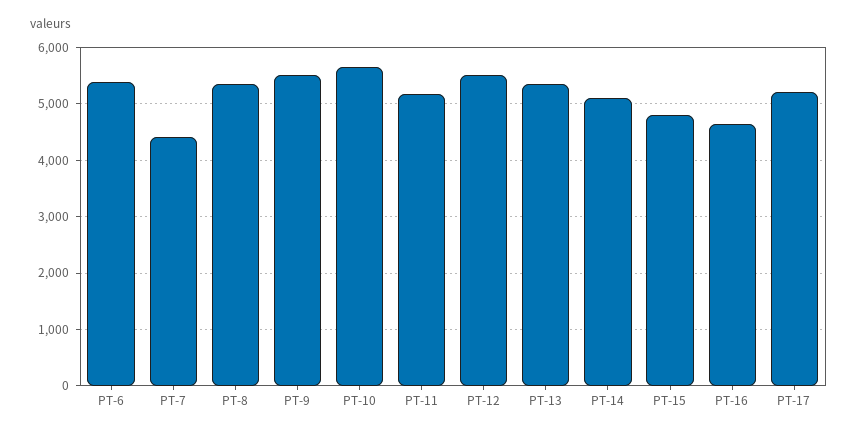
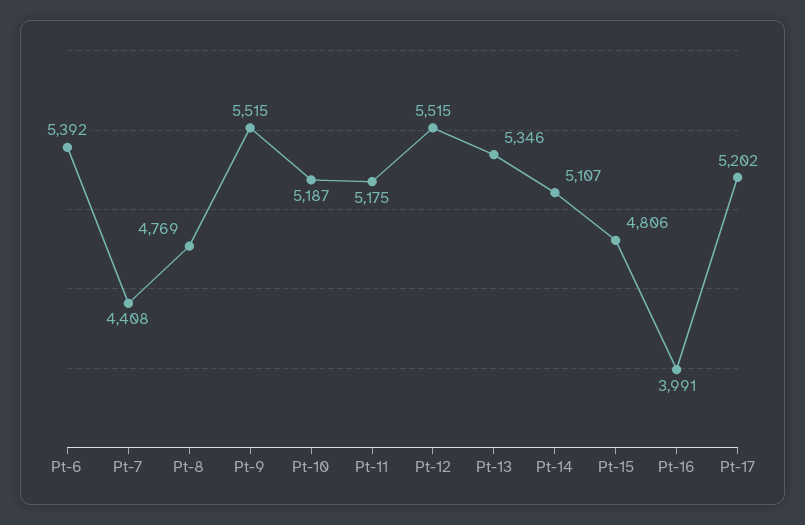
PT-8: 5400 -> 4769
PT-10: 5600 -> 5187
PT-16: 4600 -> 3991

